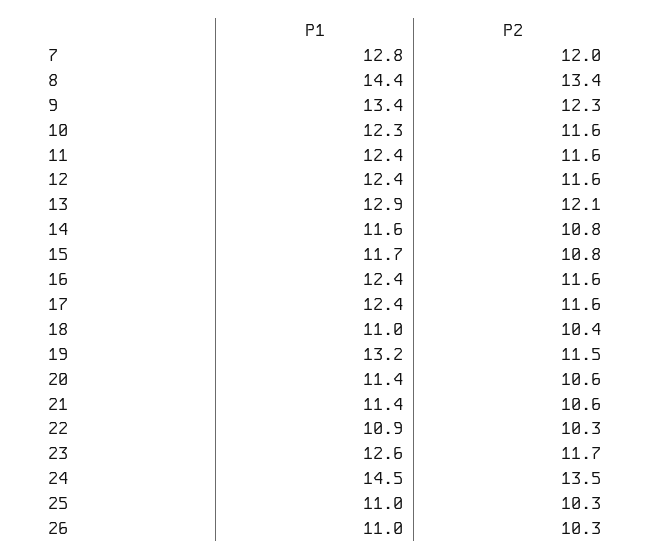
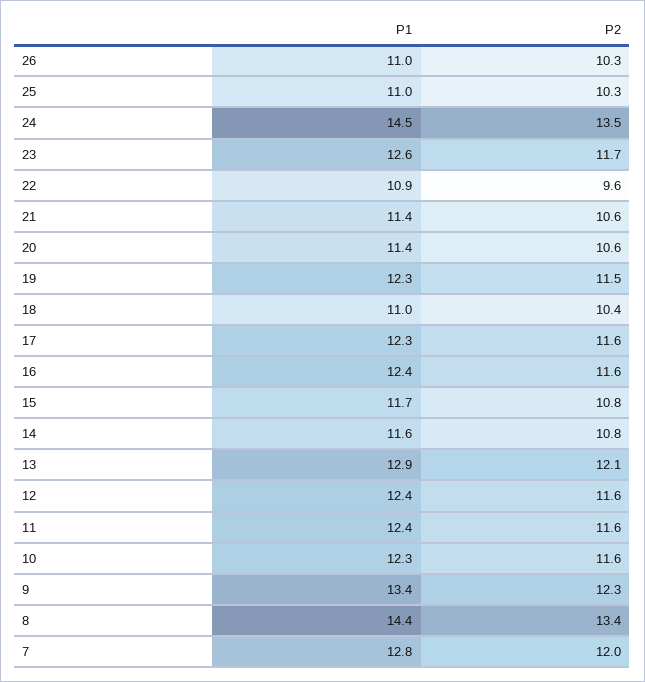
P1, 17: 12.4 -> 12.3
P1, 19: 13.2 -> 12.3
P2, 22: 10.3 -> 9.6

